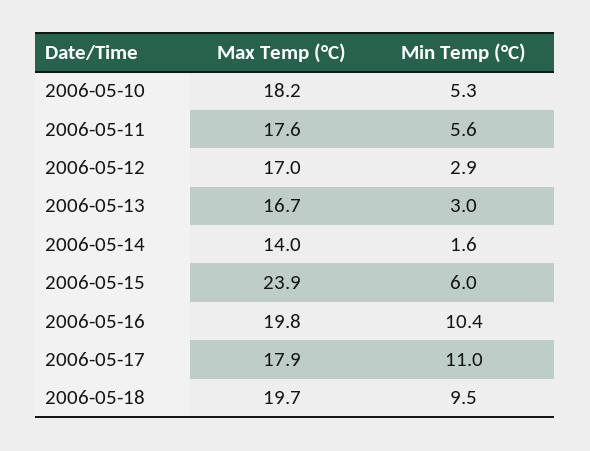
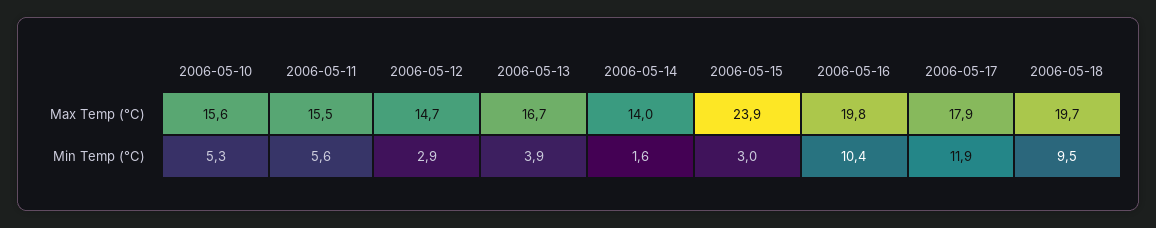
Max Temp (°C), 2006-05-10: 18.2 -> 15.6
Max Temp (°C), 2006-05-11: 17.6 -> 15.5
Max Temp (°C), 2006-05-12: 17 -> 14.7
Min Temp (°C), 2006-05-13: 3 -> 3.9
Min Temp (°C), 2006-05-15: 6 -> 3
Min Temp (°C), 2006-05-17: 11 -> 11.9

